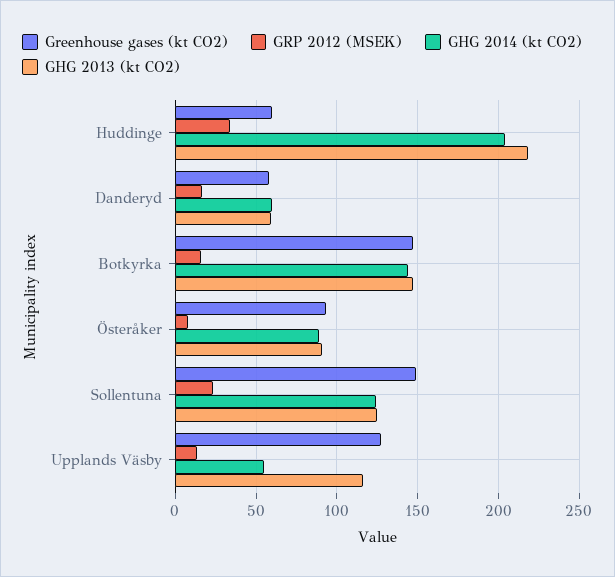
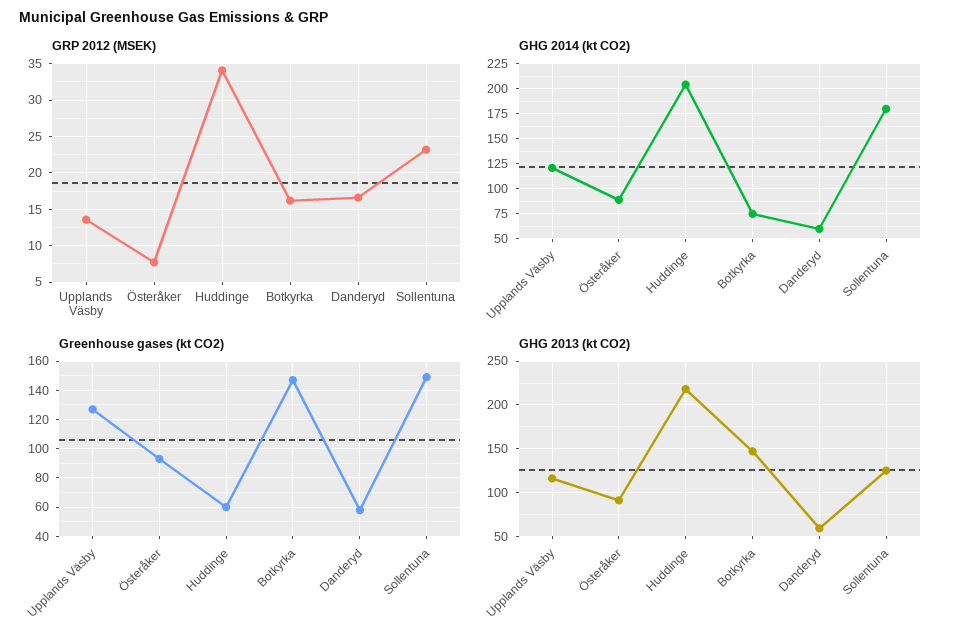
GHG 2014 (kt CO2), Botkyrka: 145 -> 75
GHG 2014 (kt CO2), Sollentuna: 125 -> 175
GHG 2014 (kt CO2), Upplands Väsby: 55 -> 125

